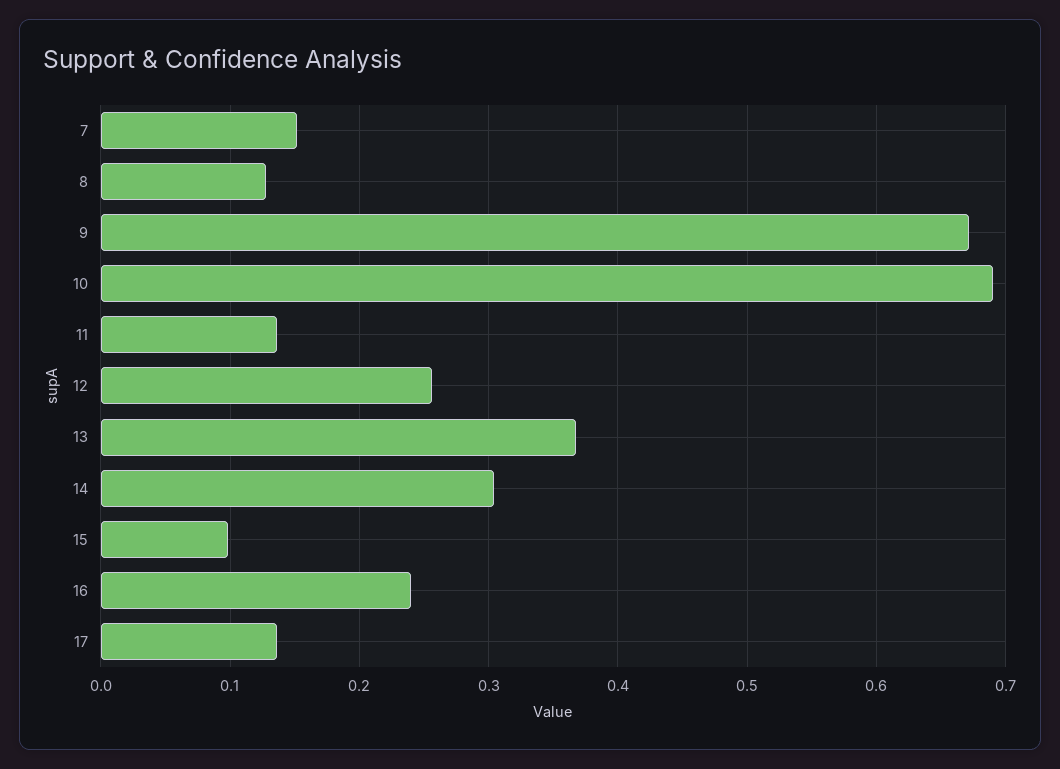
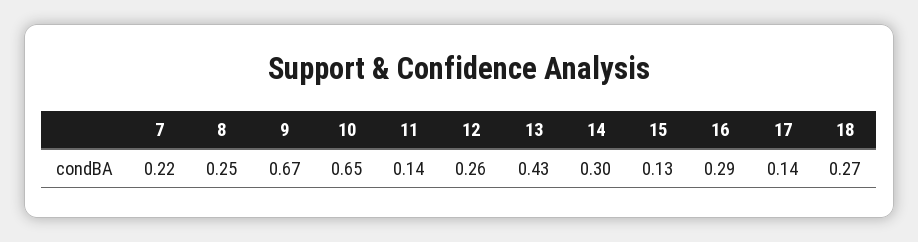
7: 0.15 -> 0.22
8: 0.13 -> 0.25
10: 0.69 -> 0.65
13: 0.37 -> 0.43
15: 0.1 -> 0.13
16: 0.24 -> 0.29
18: none -> 0.27

